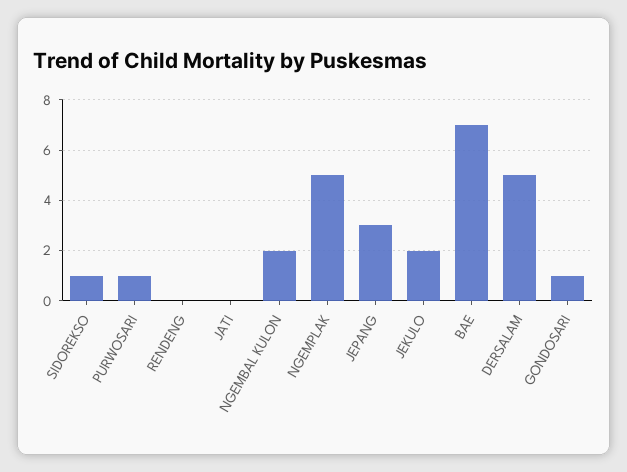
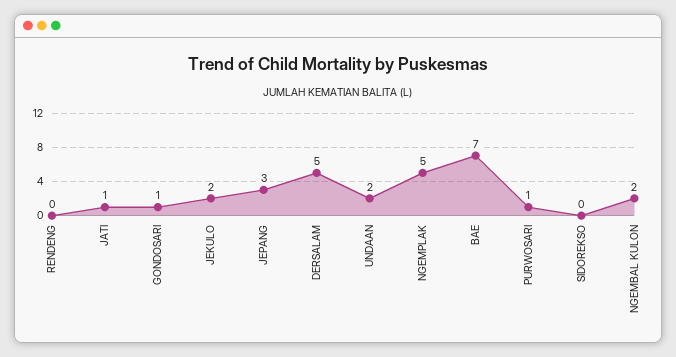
SIDOREKSO: 1 -> 0
JATI: 0 -> 1
UNDAAN: none -> 2

